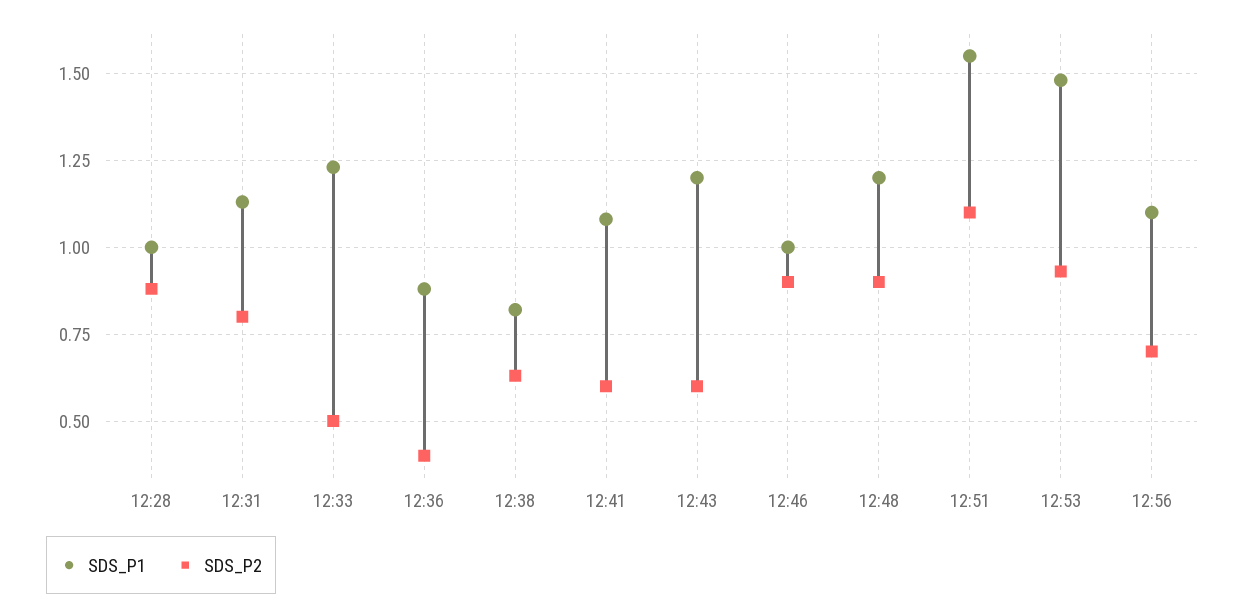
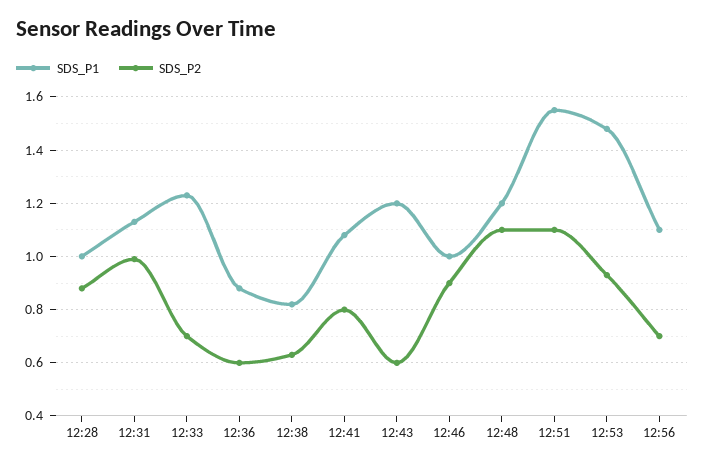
SDS_P2, 12:31: 0.8 -> 1
SDS_P2, 12:33: 0.5 -> 0.7
SDS_P2, 12:36: 0.4 -> 0.6
SDS_P2, 12:41: 0.6 -> 0.8
SDS_P2, 12:48: 0.9 -> 1.1

